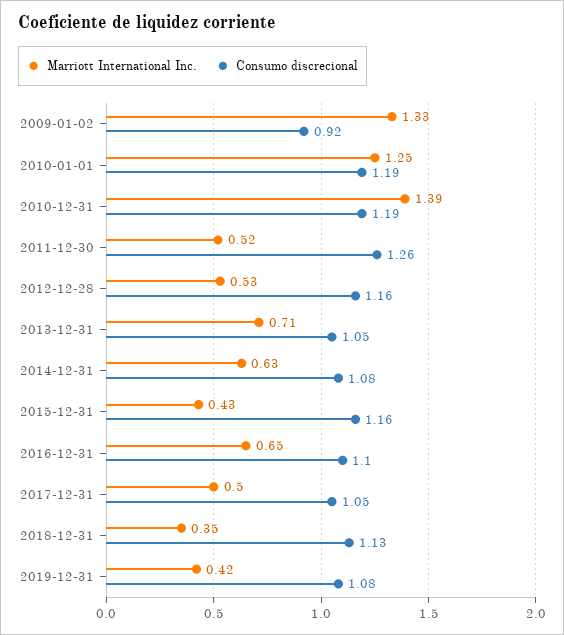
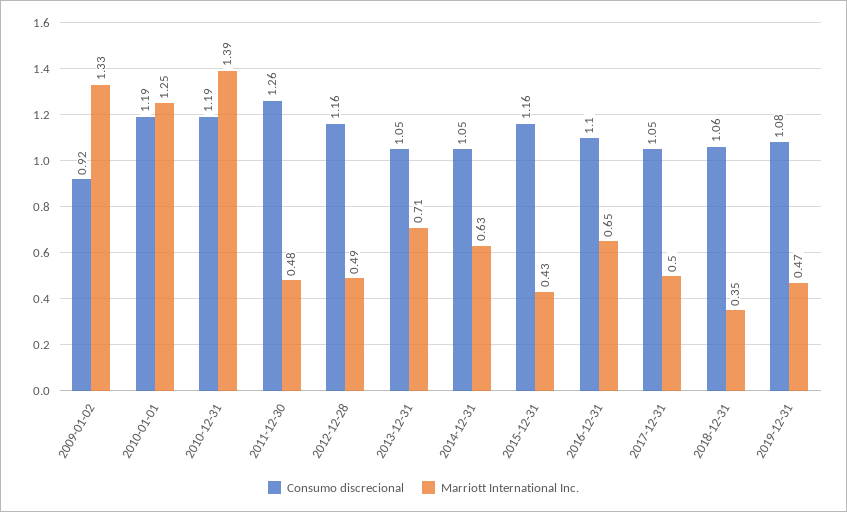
Marriott International Inc., 2011-12-30: 0.52 -> 0.48
Marriott International Inc., 2012-12-28: 0.53 -> 0.49
Consumo discrecional, 2014-12-31: 1.08 -> 1.05
Consumo discrecional, 2018-12-31: 1.13 -> 1.06
Marriott International Inc., 2019-12-31: 0.42 -> 0.47

